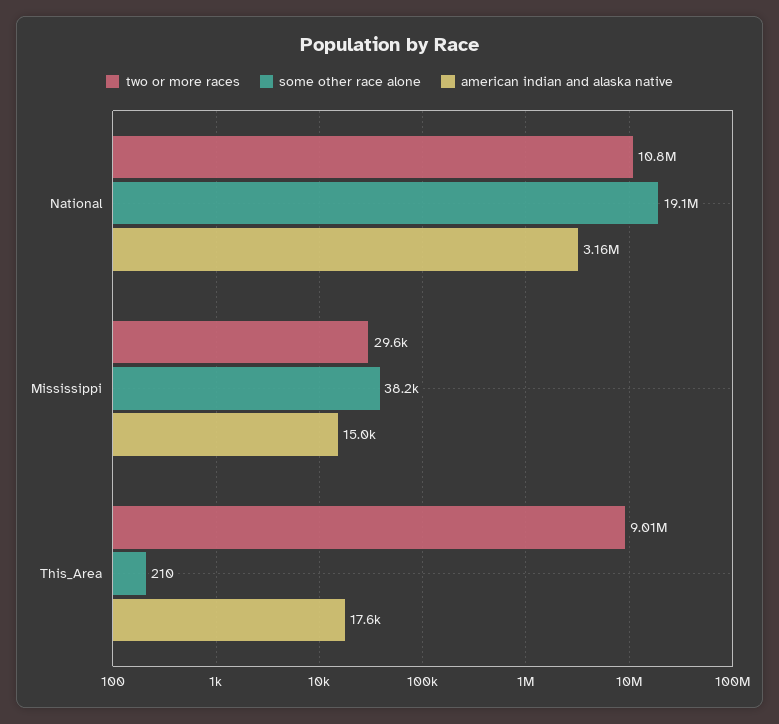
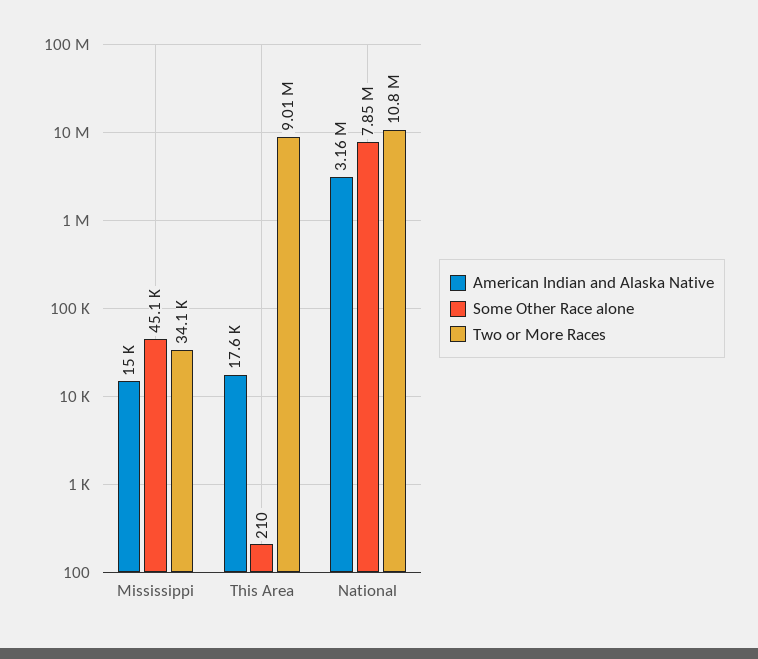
some other race alone, National: 19100000 -> 7850000
two or more races, Mississippi: 29600 -> 34100
some other race alone, Mississippi: 38200 -> 45100

